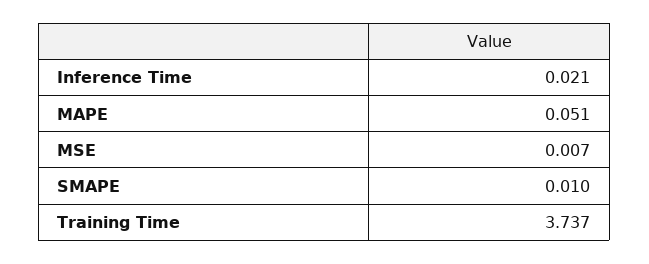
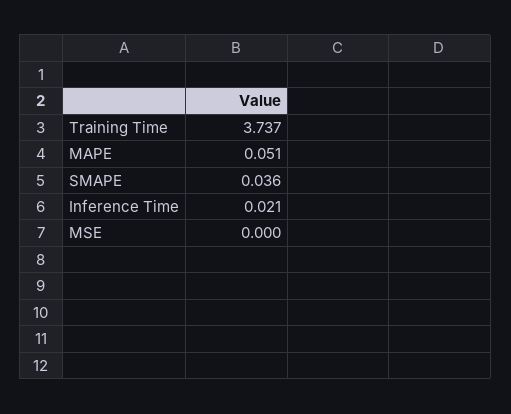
MSE: 0.007 -> 0
SMAPE: 0.01 -> 0.036

